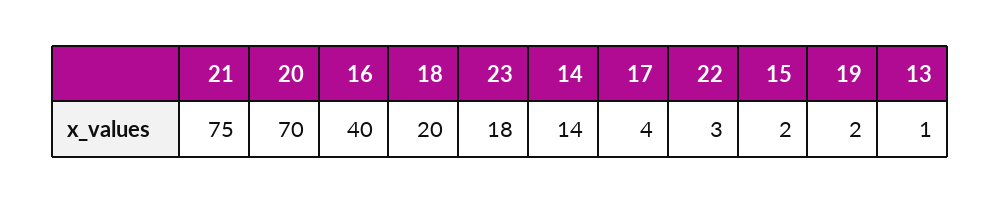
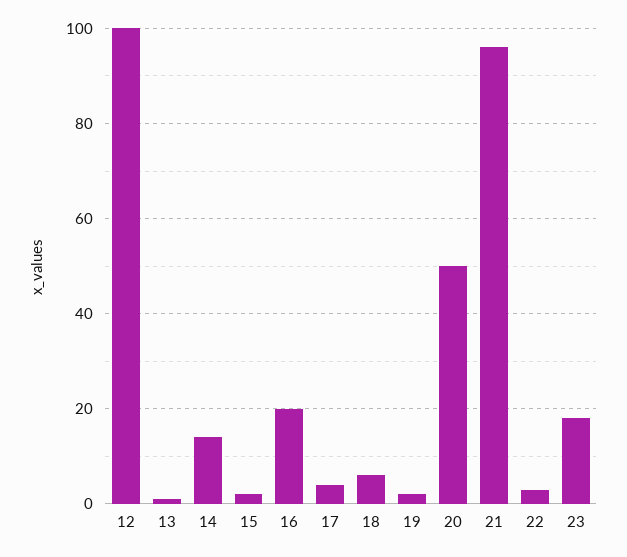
21: 75 -> 95
20: 70 -> 50
16: 40 -> 20
18: 20 -> 5
12: none -> 100

